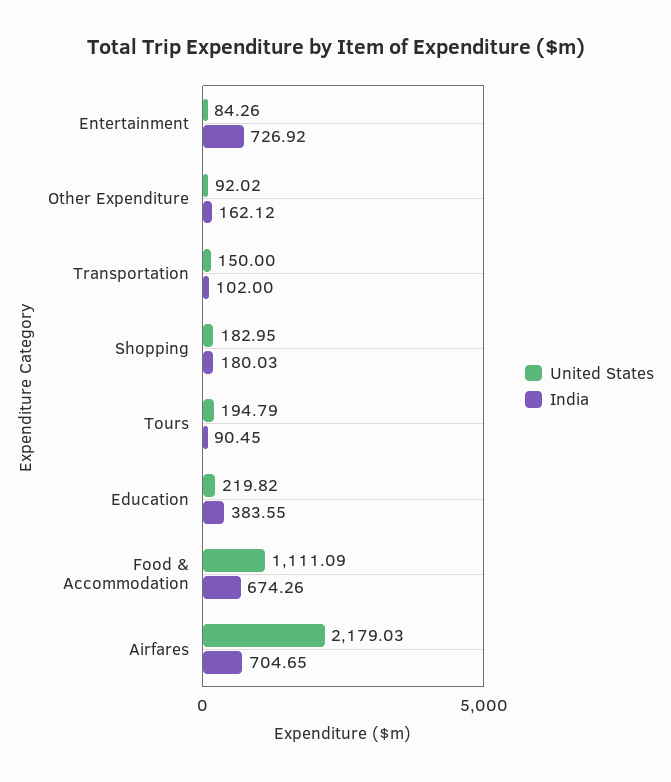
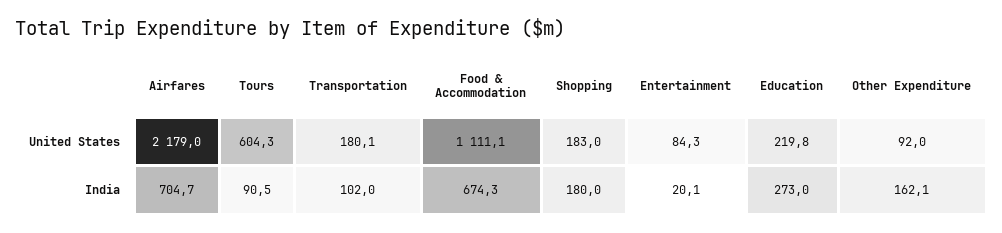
India, Entertainment: 726.92 -> 20.1
United States, Transportation: 150 -> 180.1
United States, Tours: 194.79 -> 604.3
India, Education: 383.55 -> 273

